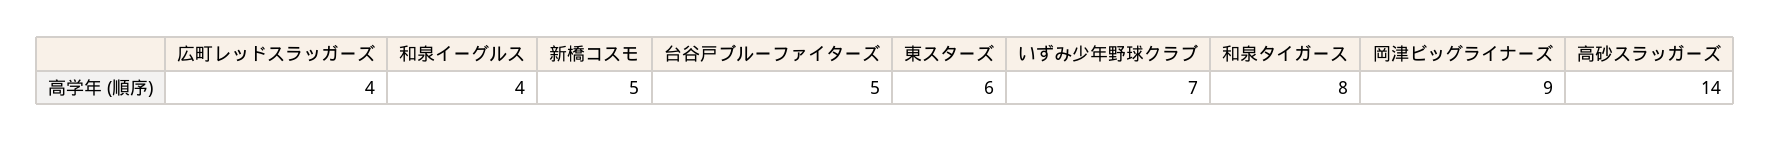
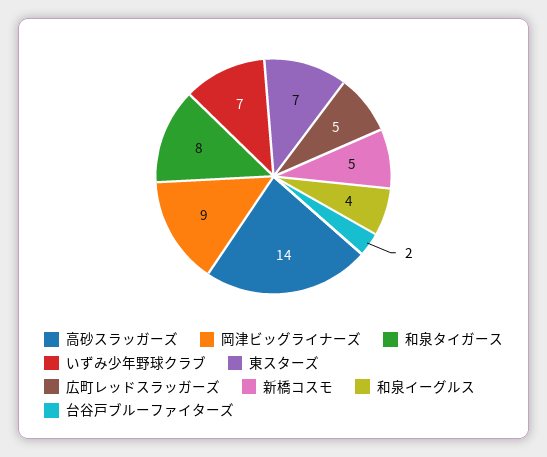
広町レッドスラッガーズ: 4 -> 5
台谷戸ブルーファイターズ: 5 -> 2
東スターズ: 6 -> 7

